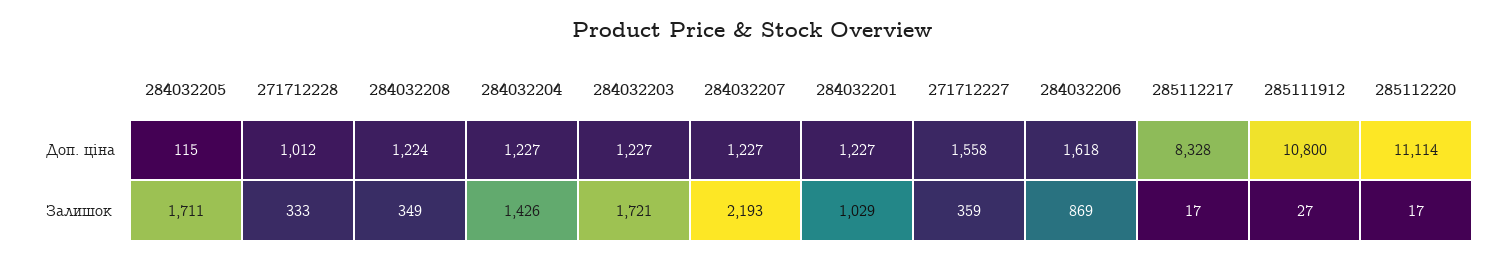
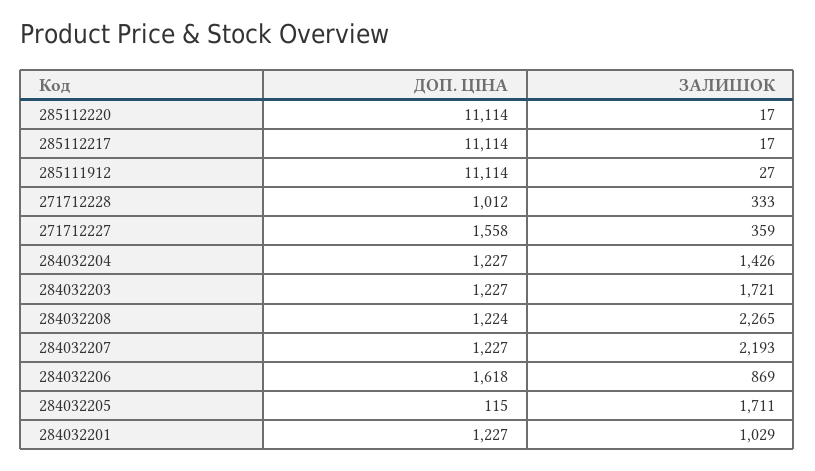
285112217, Доп. ціна: 8328 -> 11114
285111912, Доп. ціна: 10800 -> 11114
284032208, Залишок: 349 -> 2265

